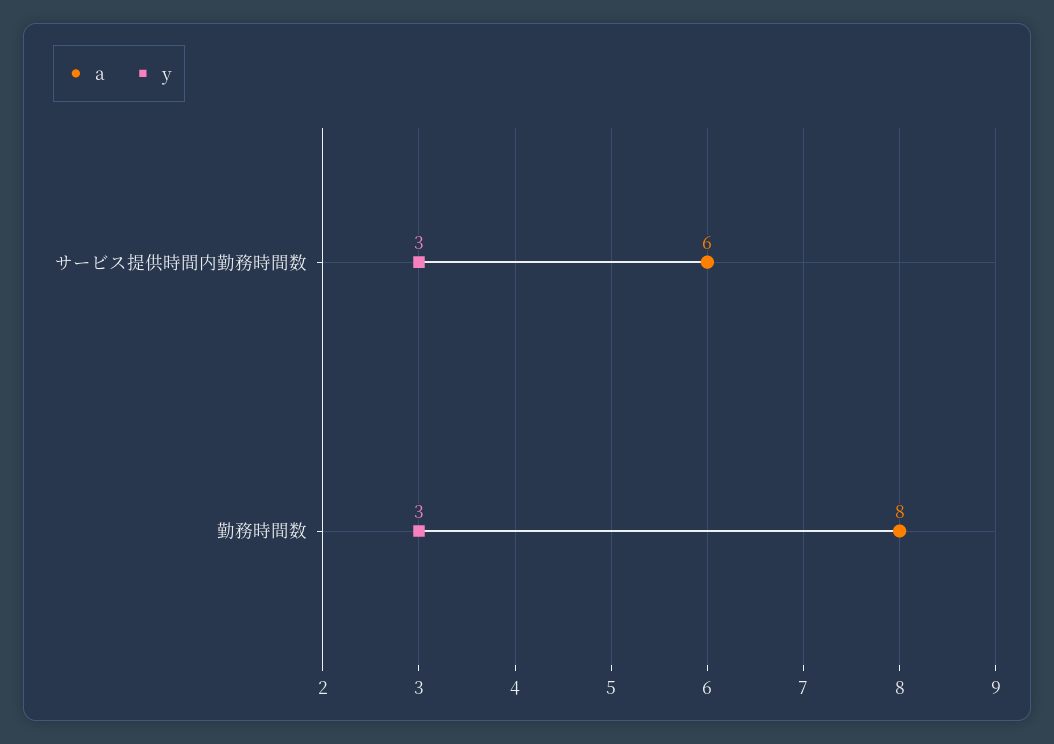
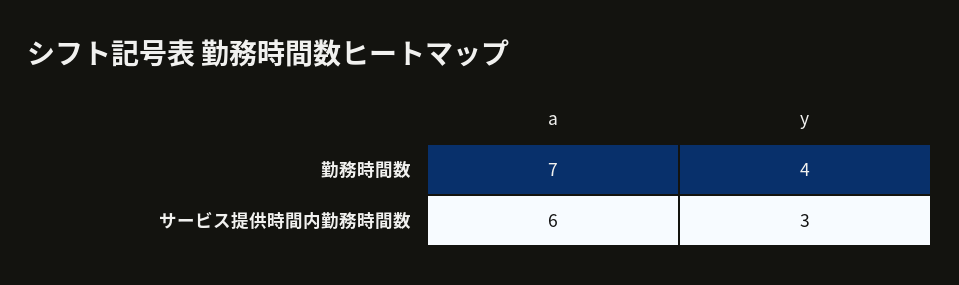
a, 勤務時間数: 8 -> 7
y, 勤務時間数: 3 -> 4

